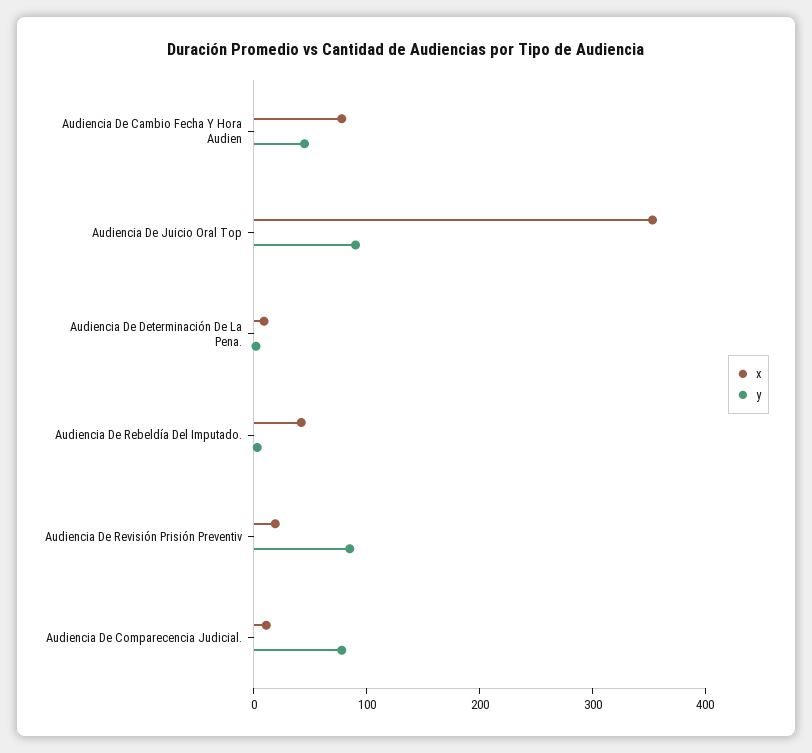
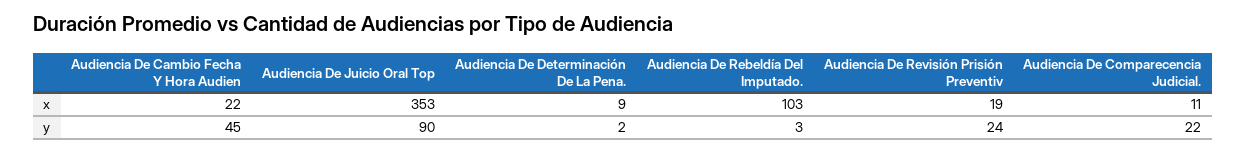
x, Audiencia De Cambio Fecha Y Hora Audien: 80 -> 22
x, Audiencia De Rebeldía Del Imputado.: 40 -> 103
y, Audiencia De Revisión Prisión Preventiv: 80 -> 24
y, Audiencia De Comparecencia Judicial.: 80 -> 22

